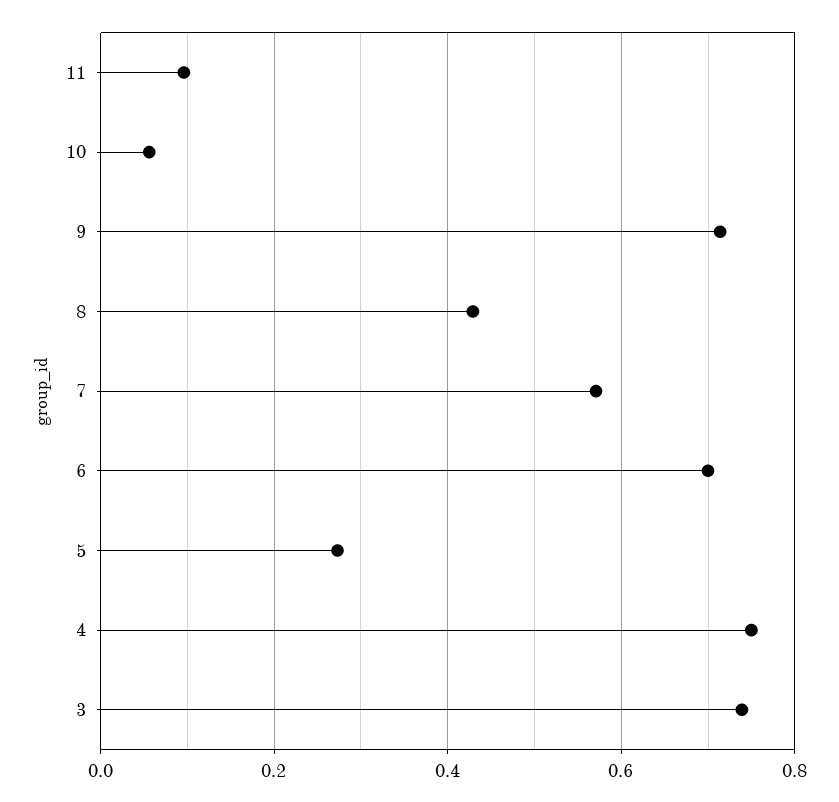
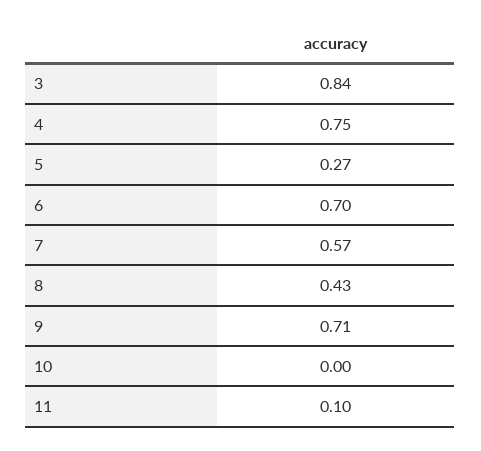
10: 0.06 -> 0
3: 0.74 -> 0.84

